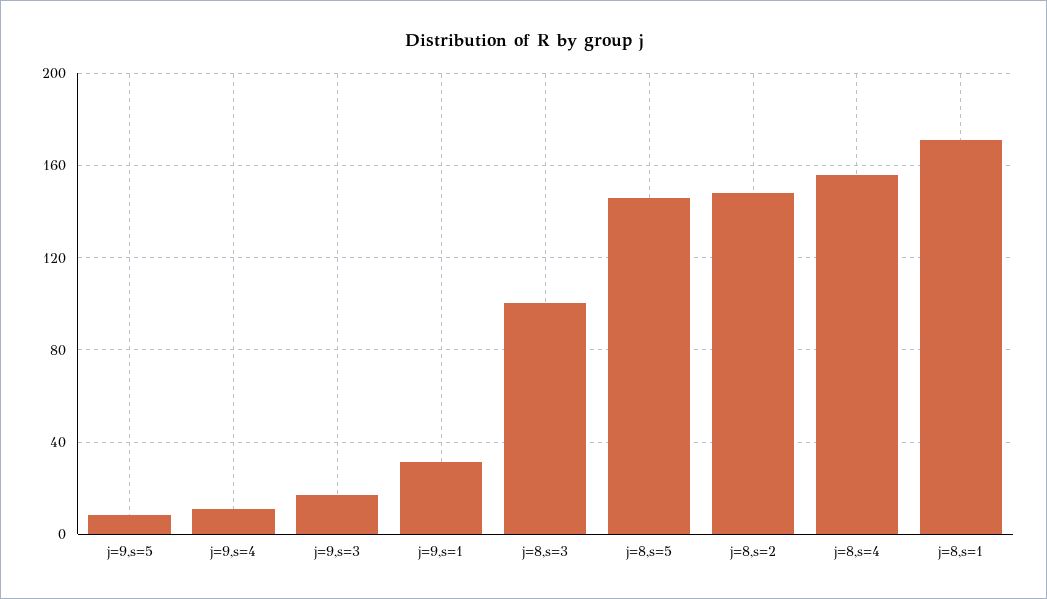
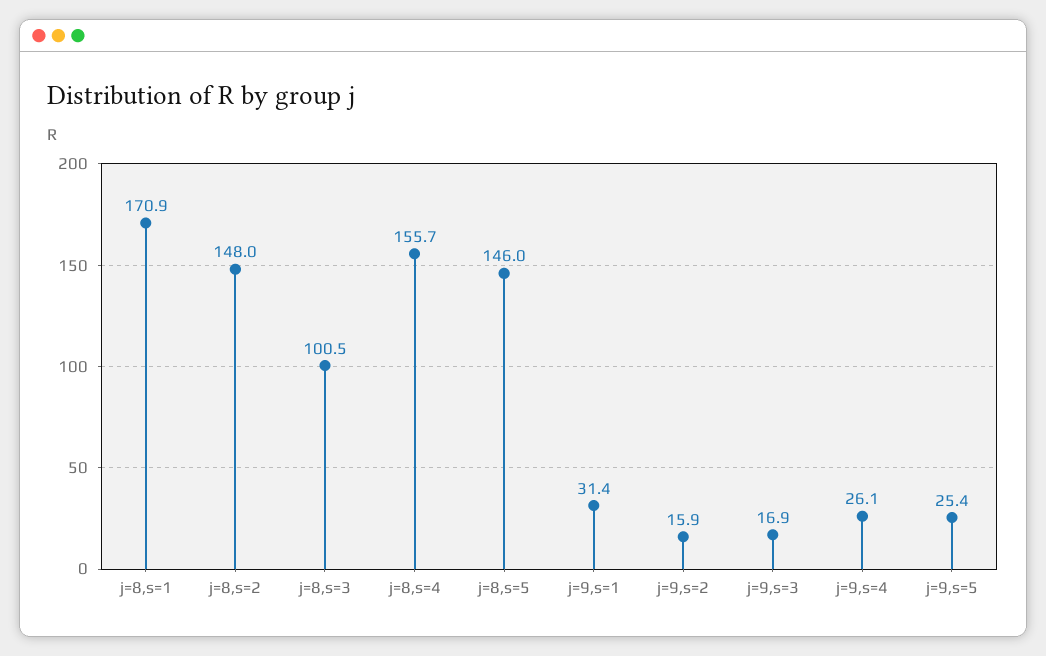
j=9,s=5: 10 -> 25.4
j=9,s=4: 10 -> 26.1
j=9,s=2: none -> 15.9

